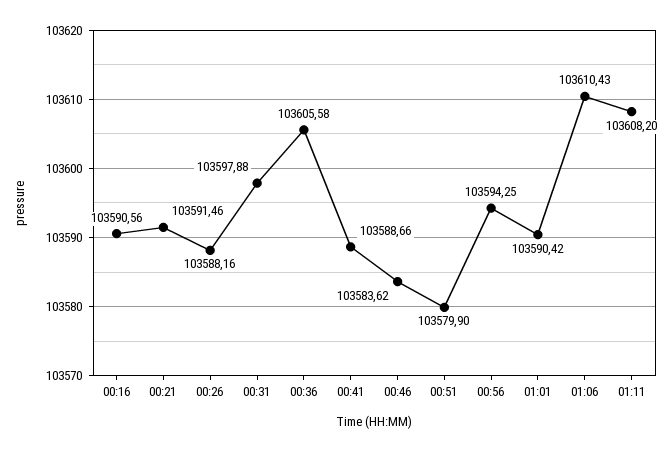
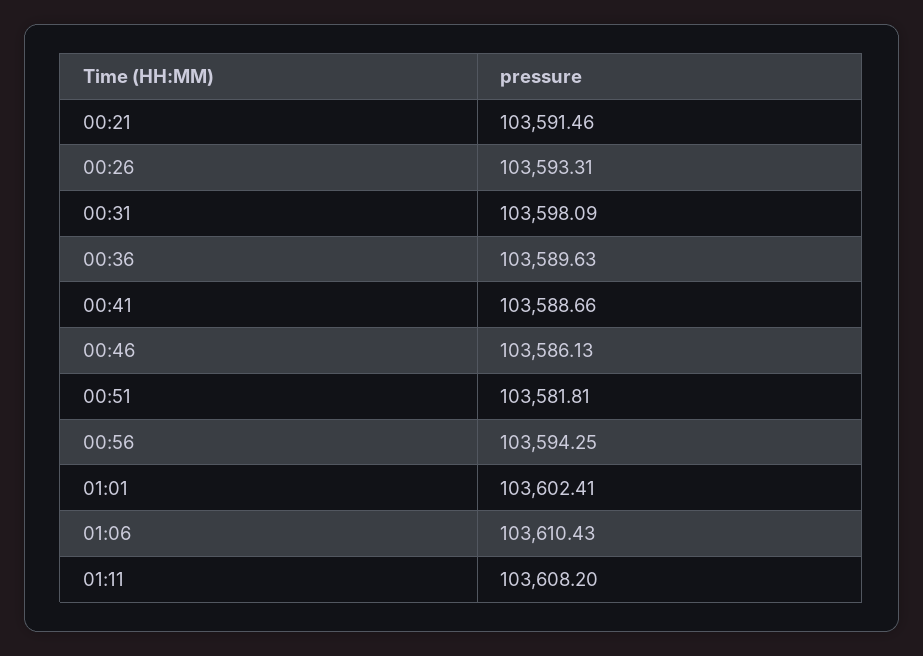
00:16: 103590.56 -> none
00:26: 103588.16 -> 103593.31
00:31: 103597.88 -> 103598.09
00:36: 103605.58 -> 103589.63
00:46: 103583.62 -> 103586.13
00:51: 103579.9 -> 103581.81
01:01: 103590.42 -> 103602.41

